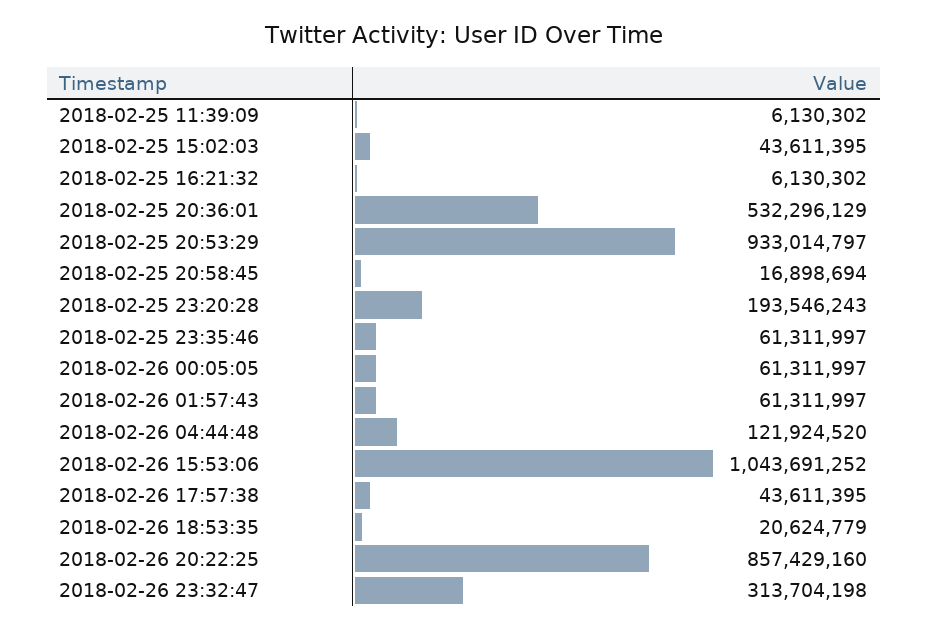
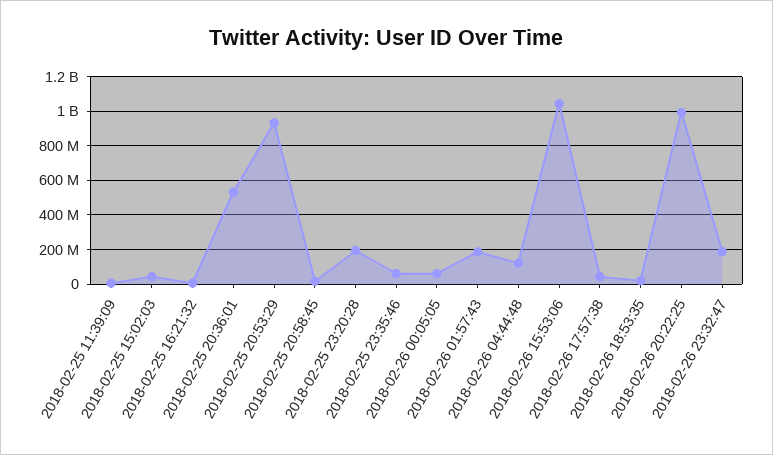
2018-02-26 01:57:43: 61311997 -> 200000000
2018-02-26 20:22:25: 857429160 -> 1000000000
2018-02-26 23:32:47: 313704198 -> 200000000

